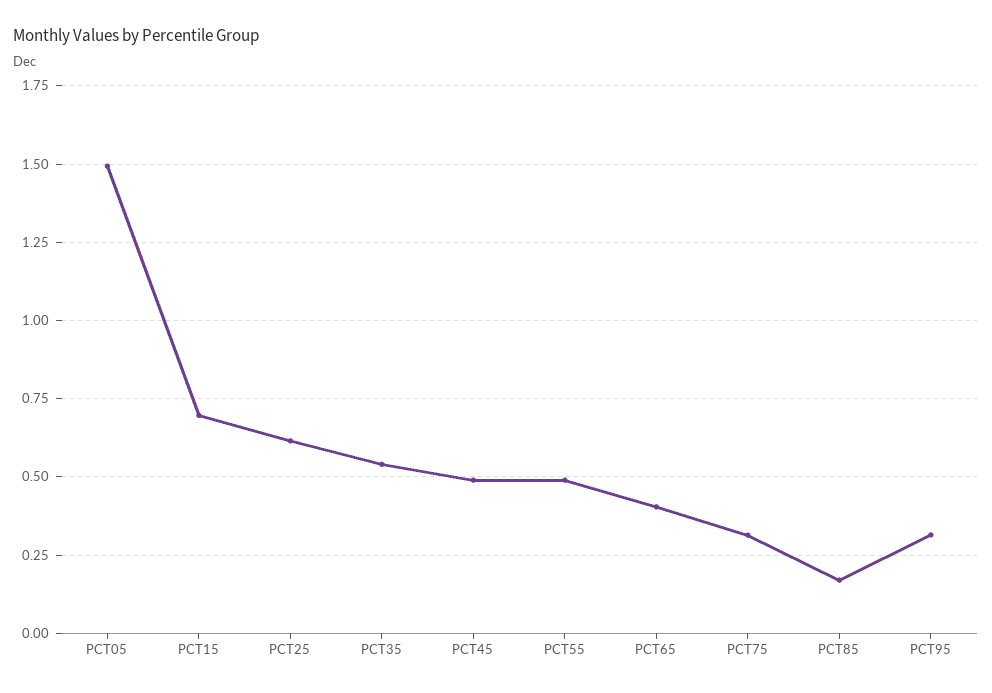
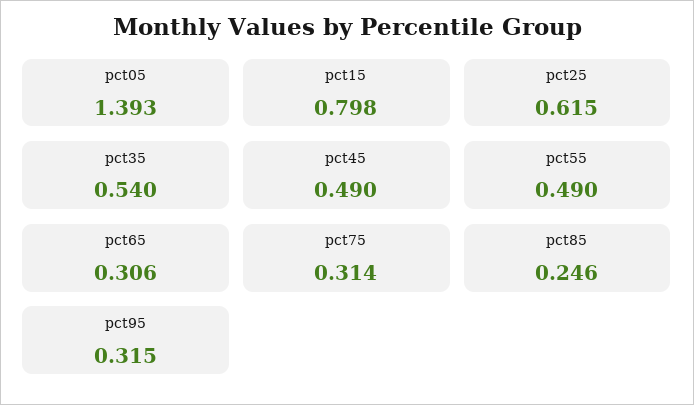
PCT05: 1.5 -> 1.393
PCT15: 0.7 -> 0.798
PCT65: 0.4 -> 0.306
PCT85: 0.175 -> 0.246

